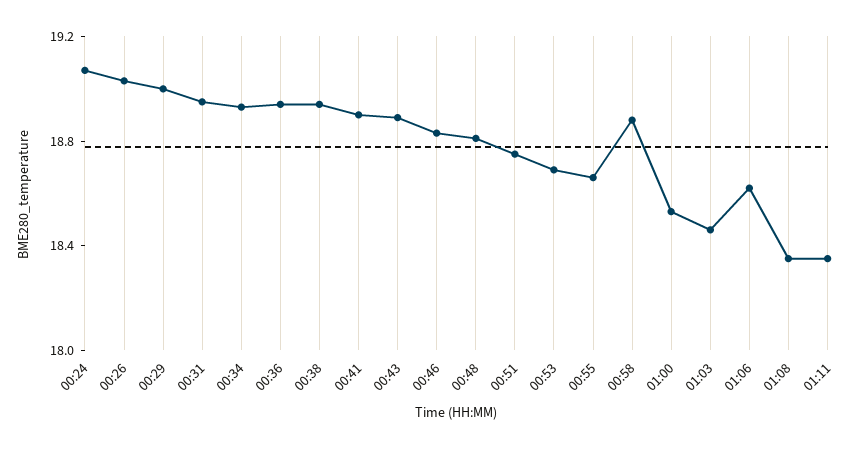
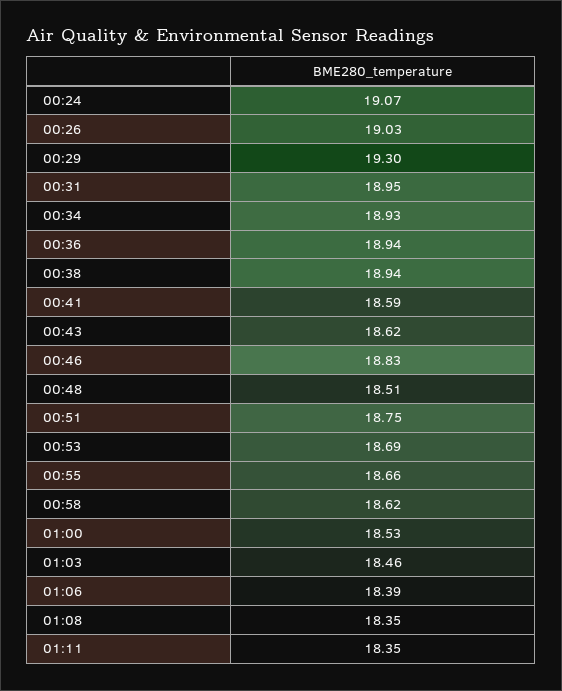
00:29: 19 -> 19.3
00:41: 18.9 -> 18.59
00:43: 18.9 -> 18.62
00:48: 18.8 -> 18.51
00:58: 18.9 -> 18.62
01:06: 18.6 -> 18.39

